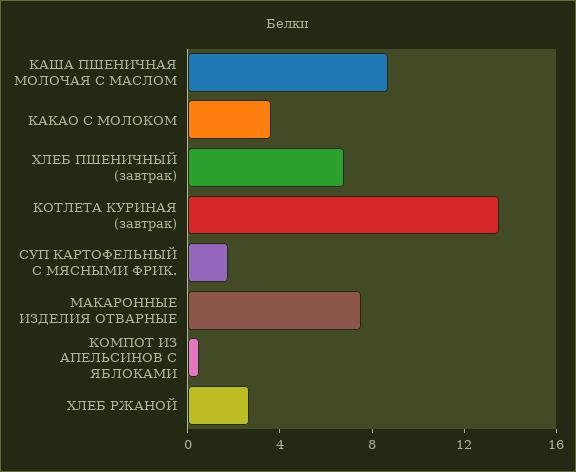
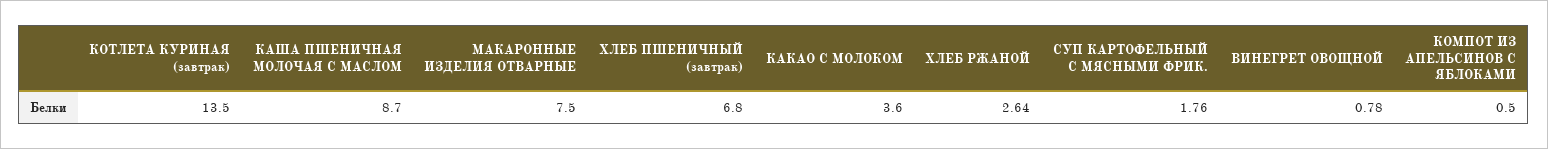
ВИНЕГРЕТ ОВОЩНОЙ: none -> 0.78

